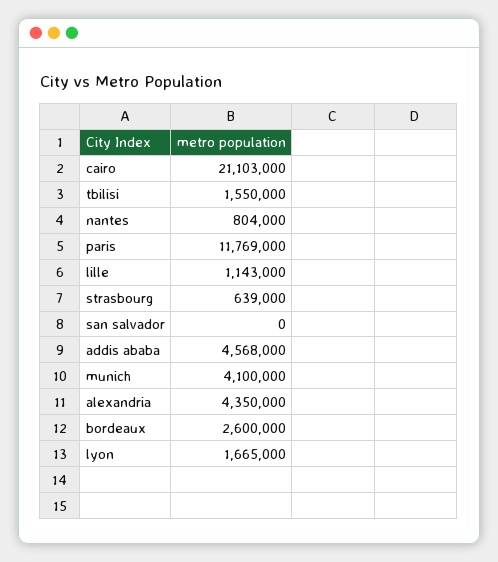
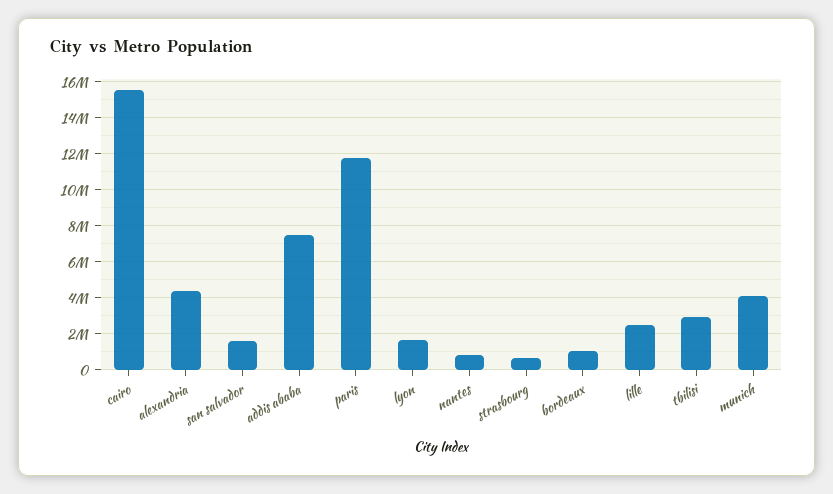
cairo: 21103000 -> 15500000
tbilisi: 1550000 -> 3000000
lille: 1143000 -> 2500000
san salvador: 0 -> 1500000
addis ababa: 4568000 -> 7500000
bordeaux: 2600000 -> 1000000

